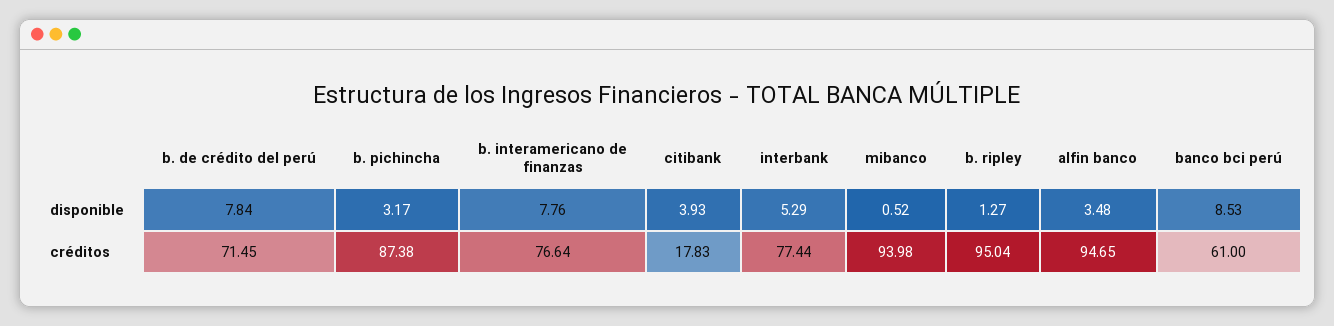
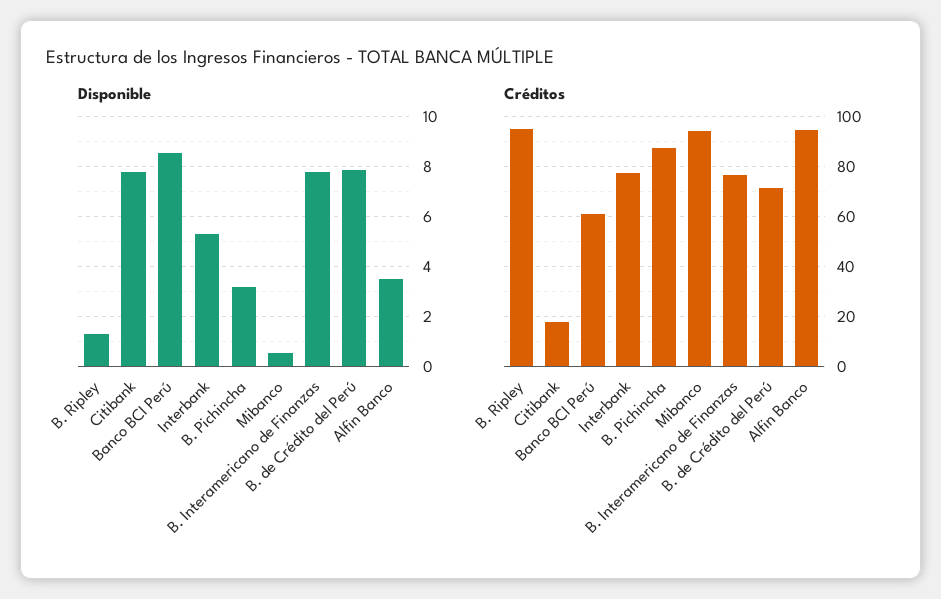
disponible, citibank: 3.93 -> 7.75

